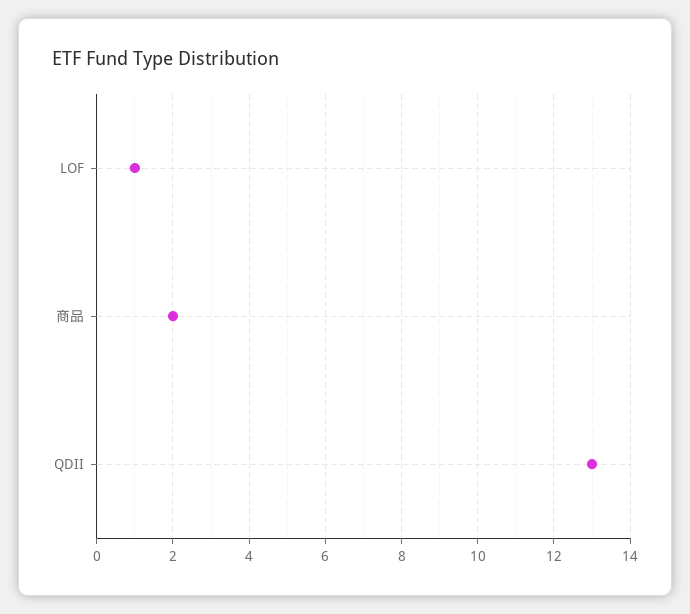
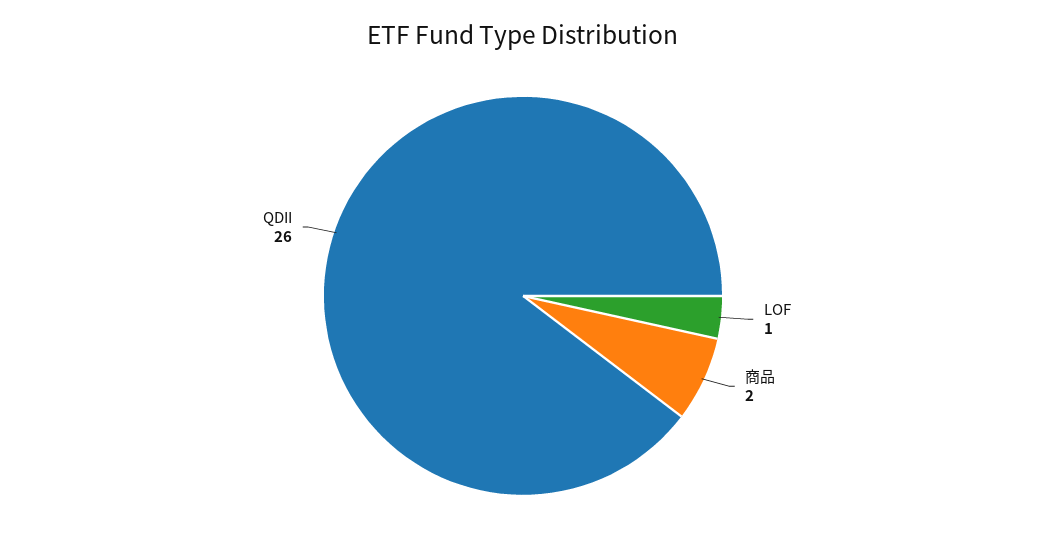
QDII: 13 -> 26

